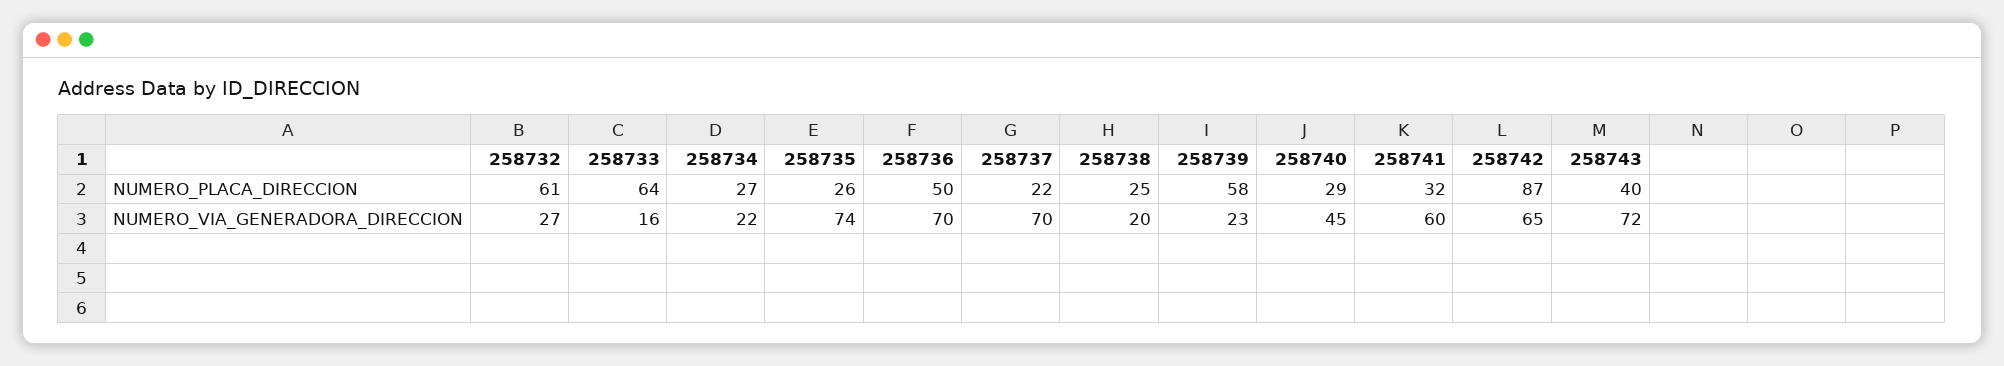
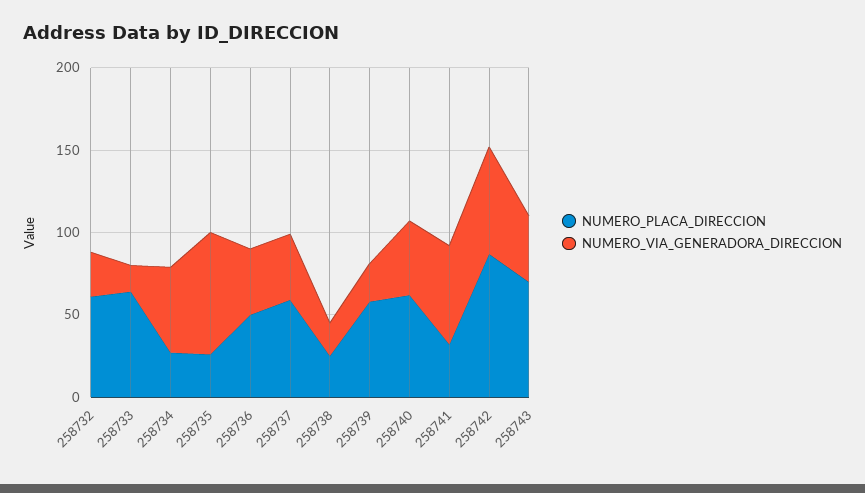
NUMERO_PLACA_DIRECCION, 258737: 22 -> 60
NUMERO_PLACA_DIRECCION, 258740: 29 -> 60
NUMERO_PLACA_DIRECCION, 258743: 40 -> 70
NUMERO_VIA_GENERADORA_DIRECCION, 258734: 22 -> 50
NUMERO_VIA_GENERADORA_DIRECCION, 258736: 70 -> 40
NUMERO_VIA_GENERADORA_DIRECCION, 258737: 70 -> 40
NUMERO_VIA_GENERADORA_DIRECCION, 258743: 72 -> 40

